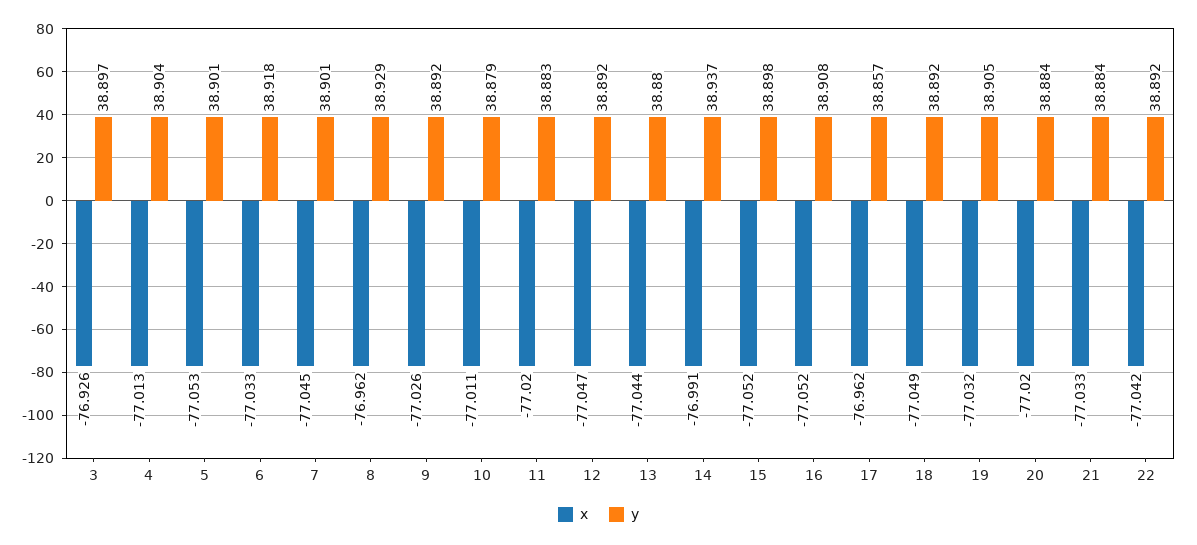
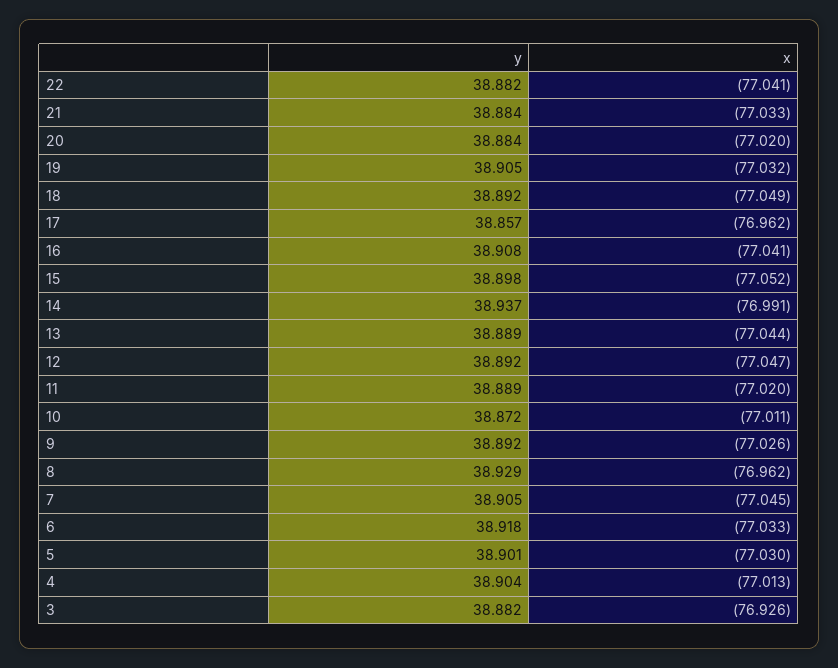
y, 3: 38.897 -> 38.882
x, 5: -77.053 -> -77.03
y, 7: 38.901 -> 38.905
y, 10: 38.879 -> 38.872
y, 11: 38.883 -> 38.889
y, 13: 38.88 -> 38.889
x, 16: -77.052 -> -77.041
x, 22: -77.042 -> -77.041
y, 22: 38.892 -> 38.882

